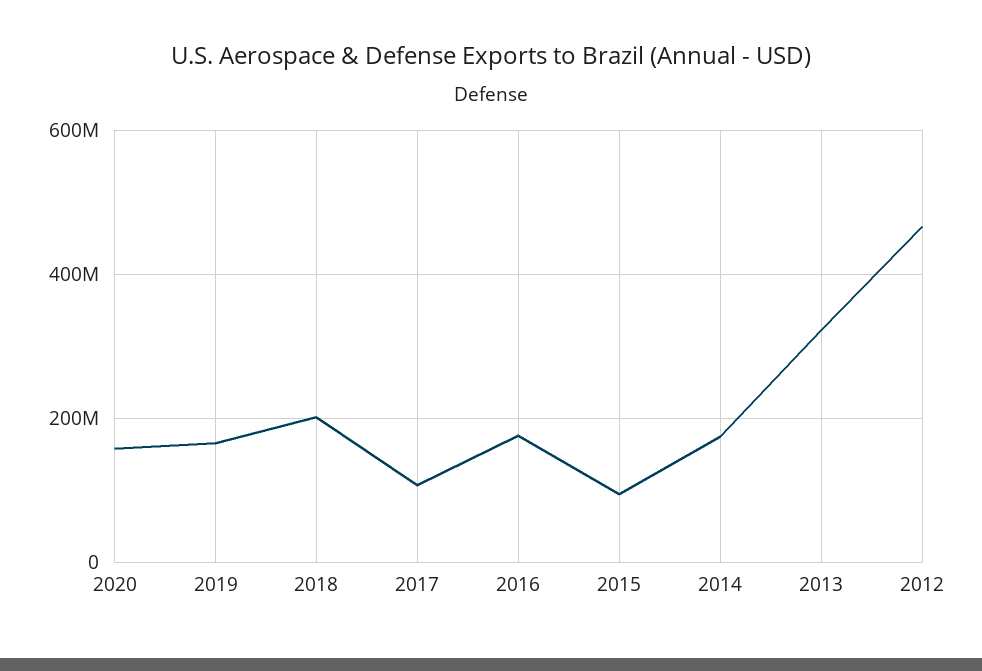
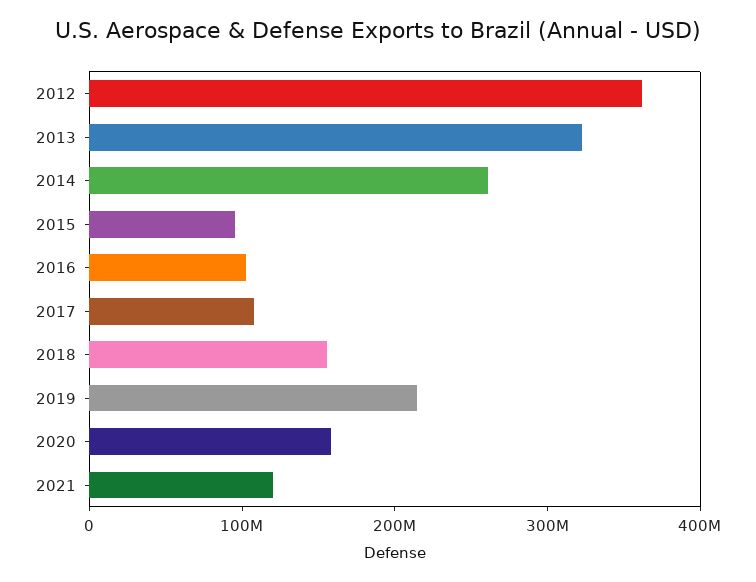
2019: 160000000 -> 220000000
2018: 200000000 -> 160000000
2016: 180000000 -> 100000000
2014: 180000000 -> 260000000
2012: 460000000 -> 360000000
2021: none -> 120000000

